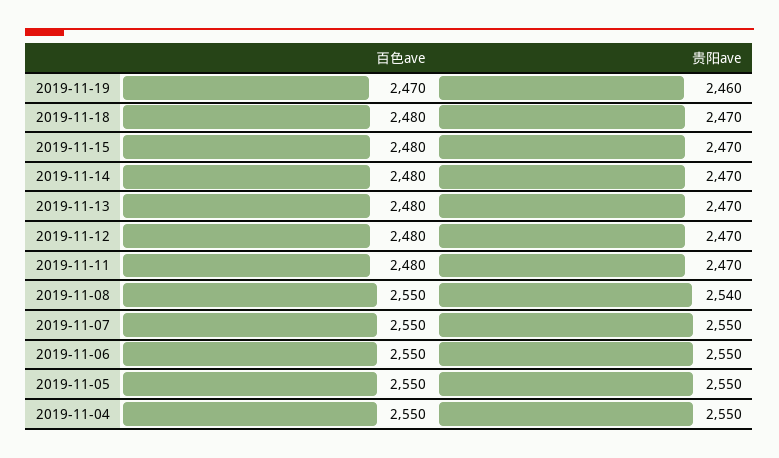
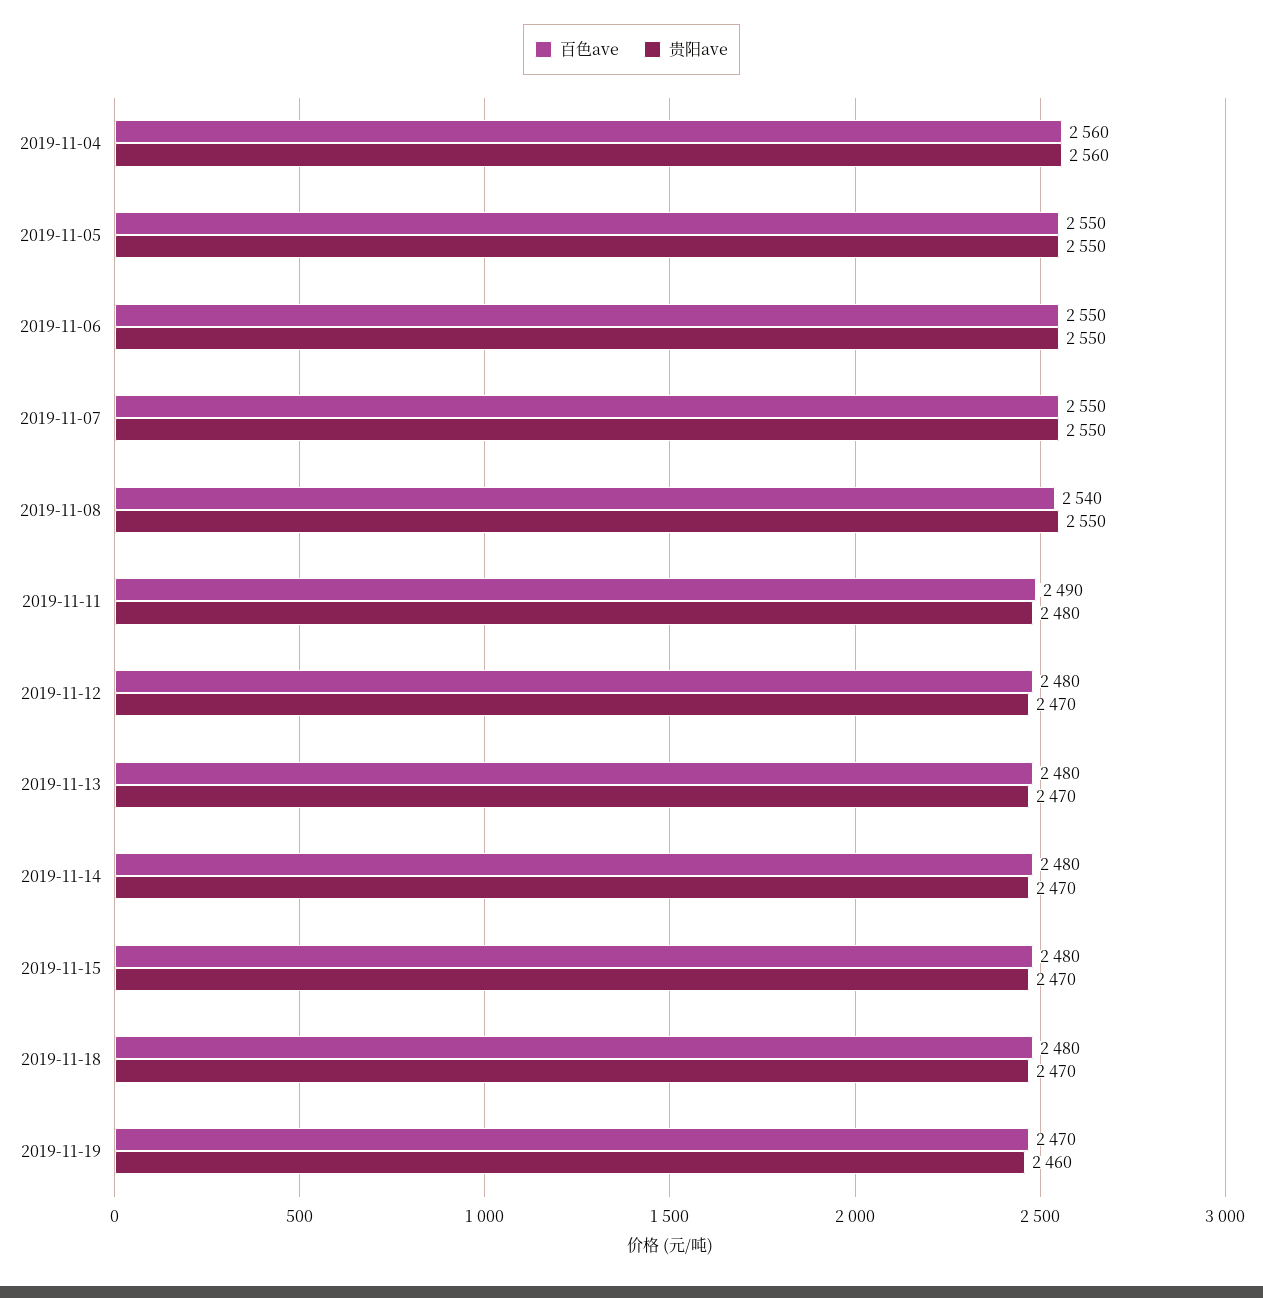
百色ave, 2019-11-11: 2480 -> 2490
贵阳ave, 2019-11-11: 2470 -> 2480
百色ave, 2019-11-08: 2550 -> 2540
贵阳ave, 2019-11-08: 2540 -> 2550
百色ave, 2019-11-04: 2550 -> 2560
贵阳ave, 2019-11-04: 2550 -> 2560

